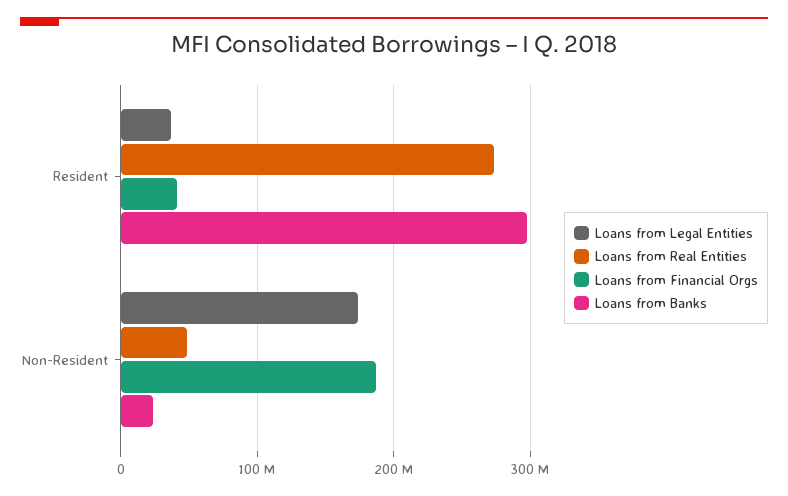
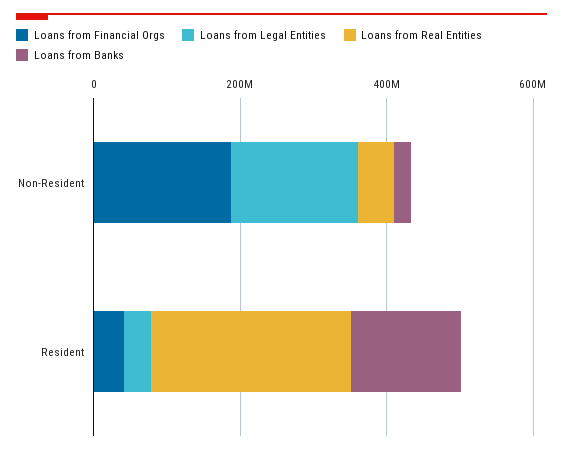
Loans from Banks, Resident: 300000000 -> 150000000

